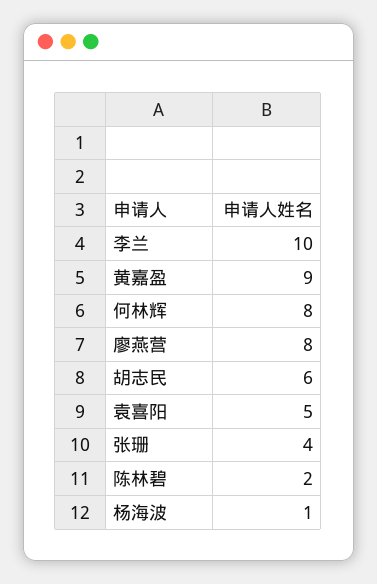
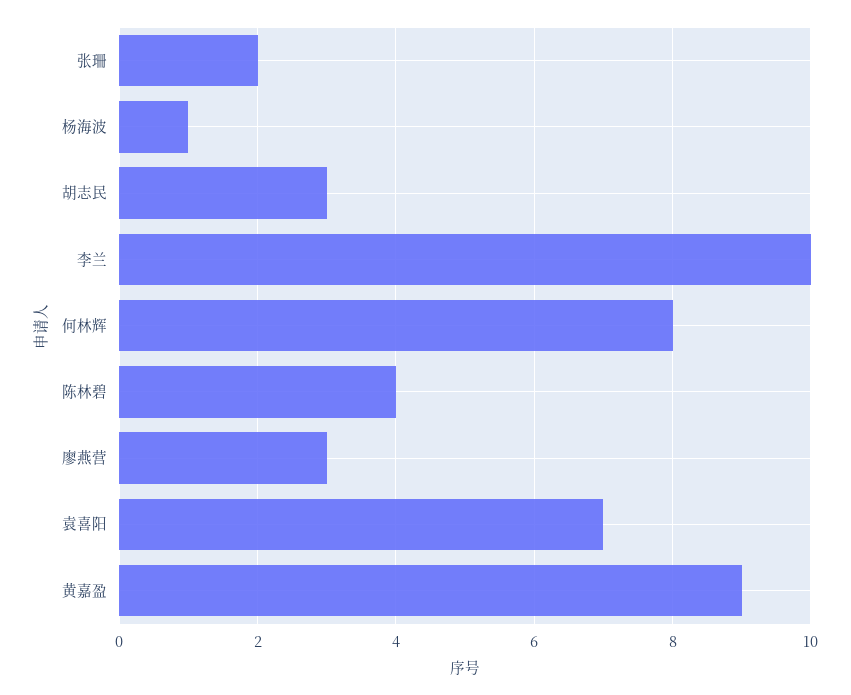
廖燕营: 8 -> 3
胡志民: 6 -> 3
袁喜阳: 5 -> 7
张珊: 4 -> 2
陈林碧: 2 -> 4

